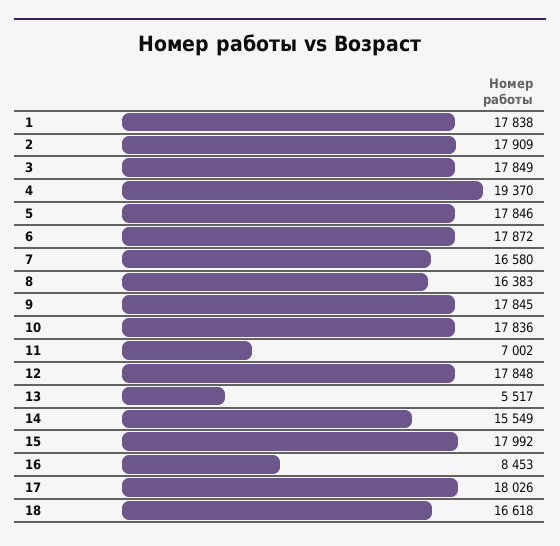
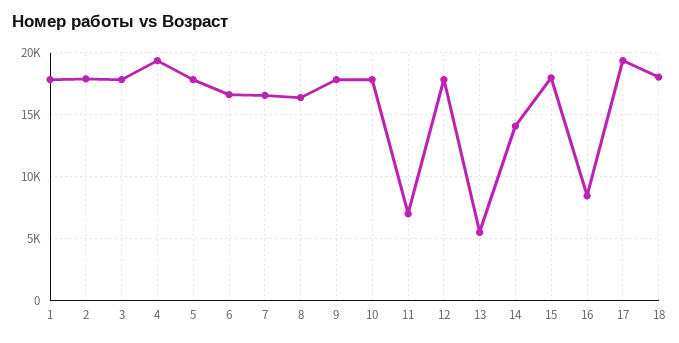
6: 17872 -> 16500
14: 15549 -> 14000
17: 18026 -> 19500
18: 16618 -> 18000

